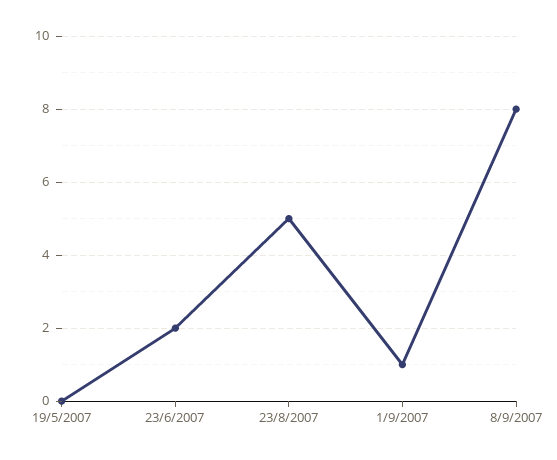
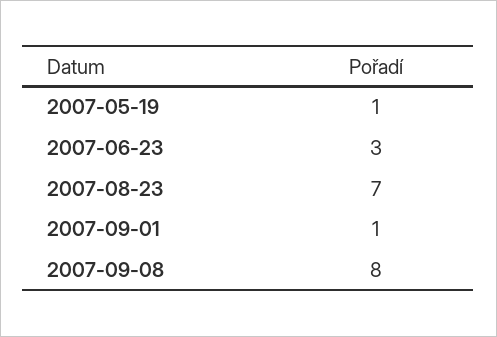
19/5/2007: 0 -> 1
23/6/2007: 2 -> 3
23/8/2007: 5 -> 7

